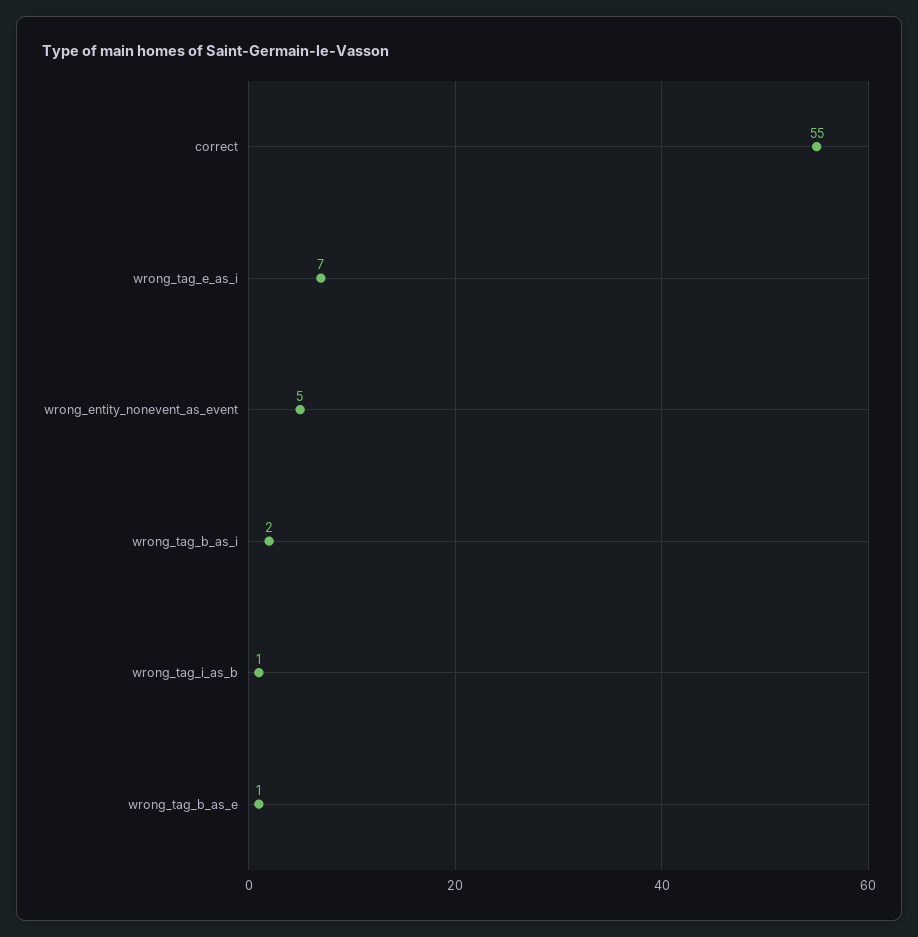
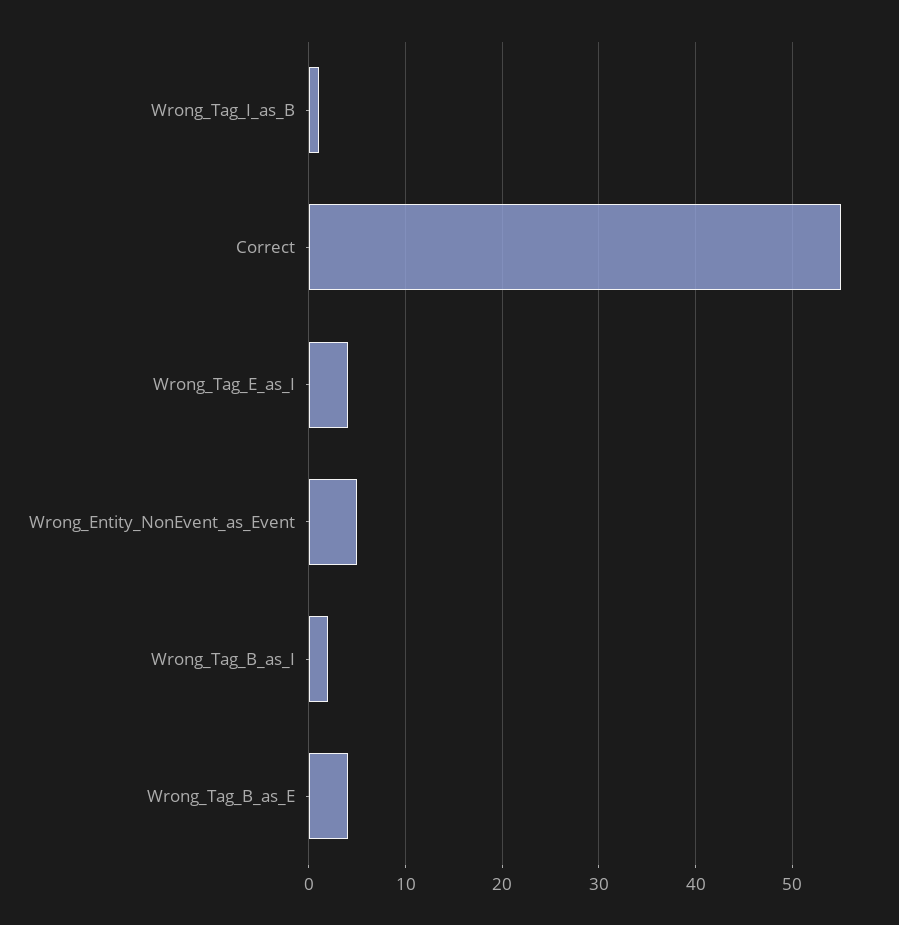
wrong_tag_e_as_i: 7 -> 4
wrong_tag_b_as_e: 1 -> 4

